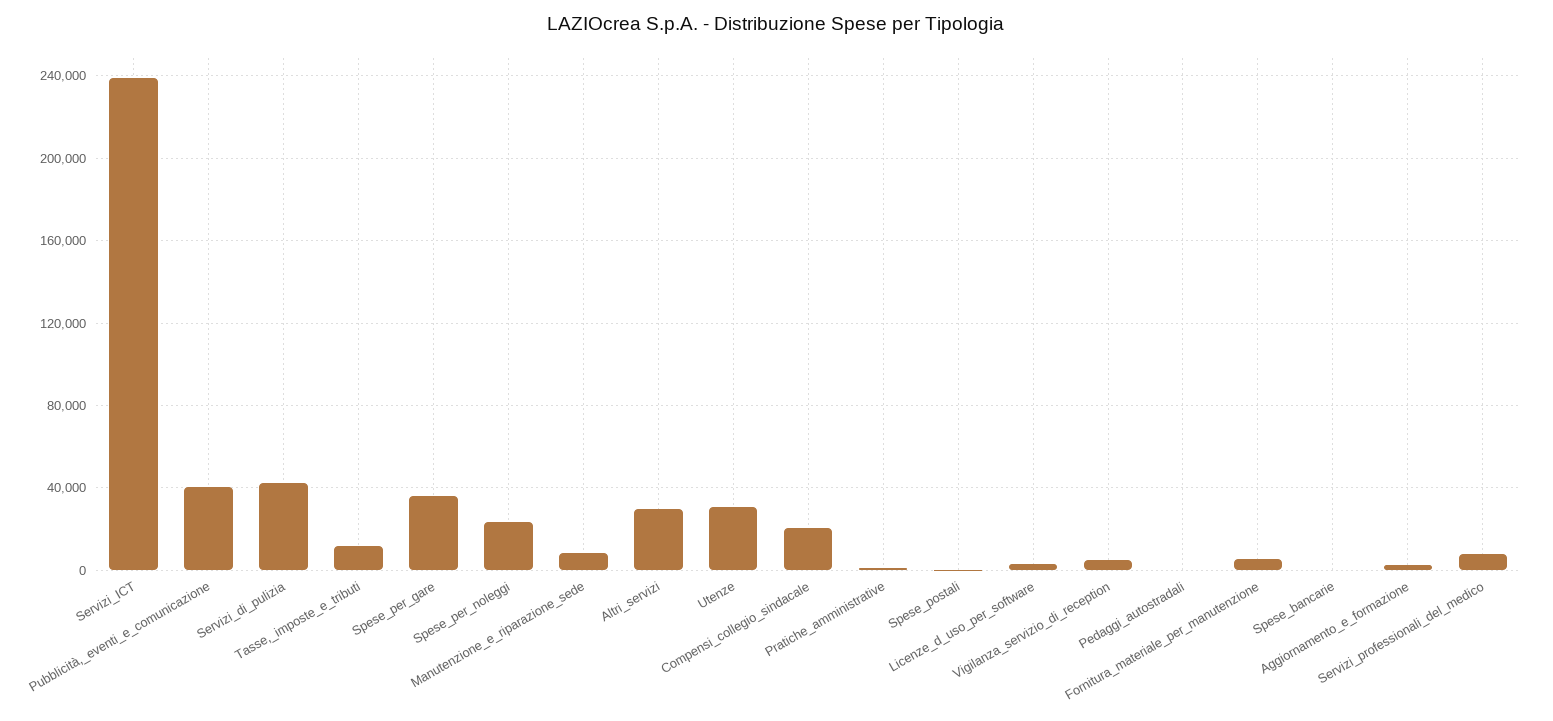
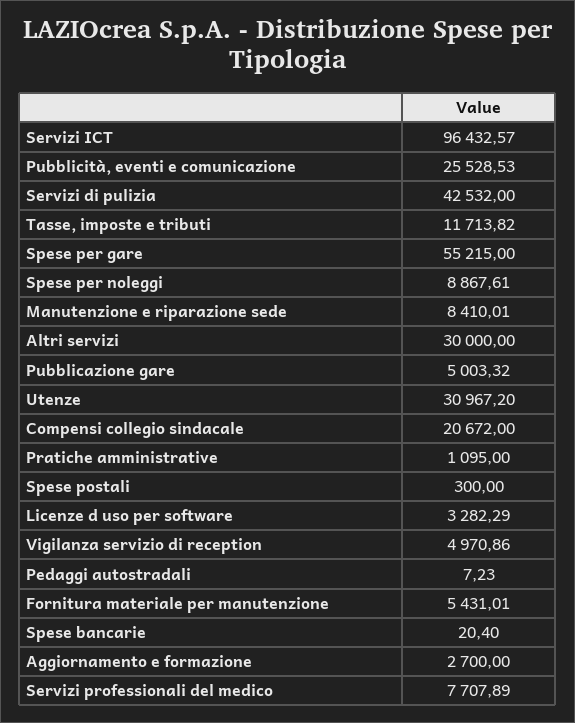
Servizi_ICT: 240000 -> 96432.57
Pubblicità,_eventi_e_comunicazione: 40000 -> 25528.53
Spese_per_gare: 35000 -> 55215
Spese_per_noleggi: 25000 -> 8867.61
Pubblicazione gare: none -> 5003.32

